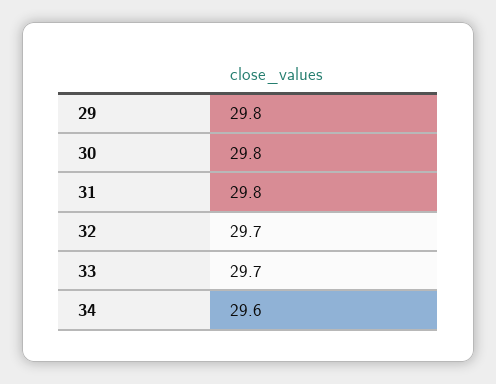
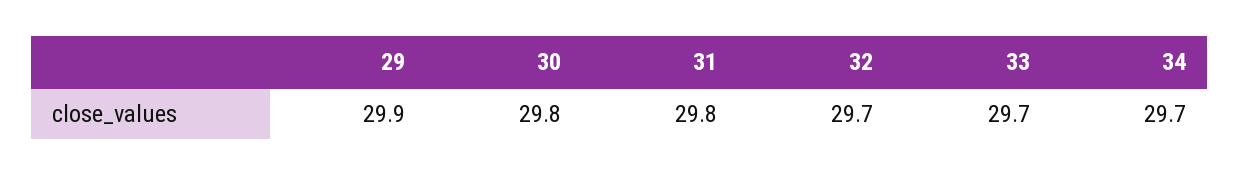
29: 29.8 -> 29.9
34: 29.6 -> 29.7

